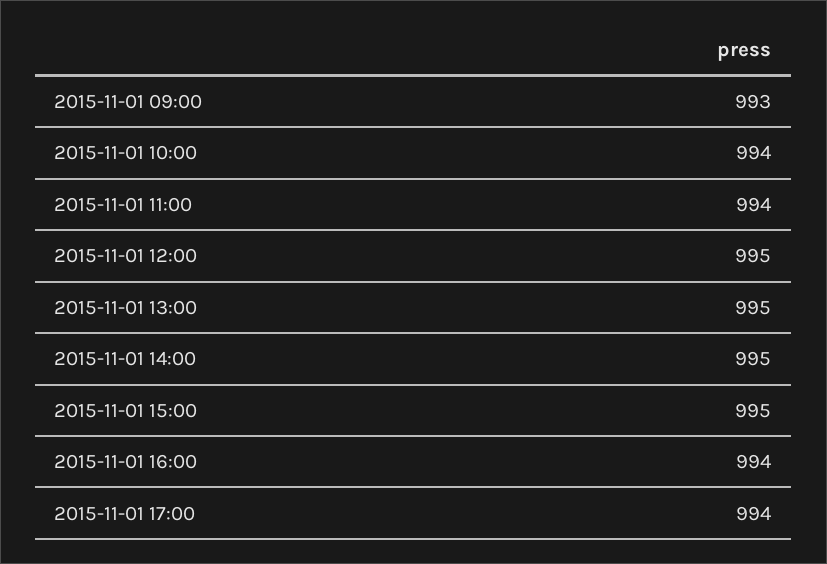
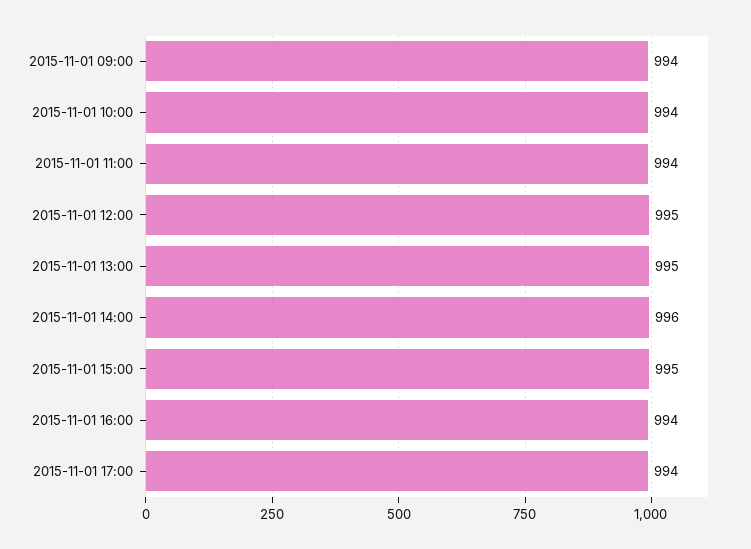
2015-11-01 09:00: 993 -> 994
2015-11-01 14:00: 995 -> 996

